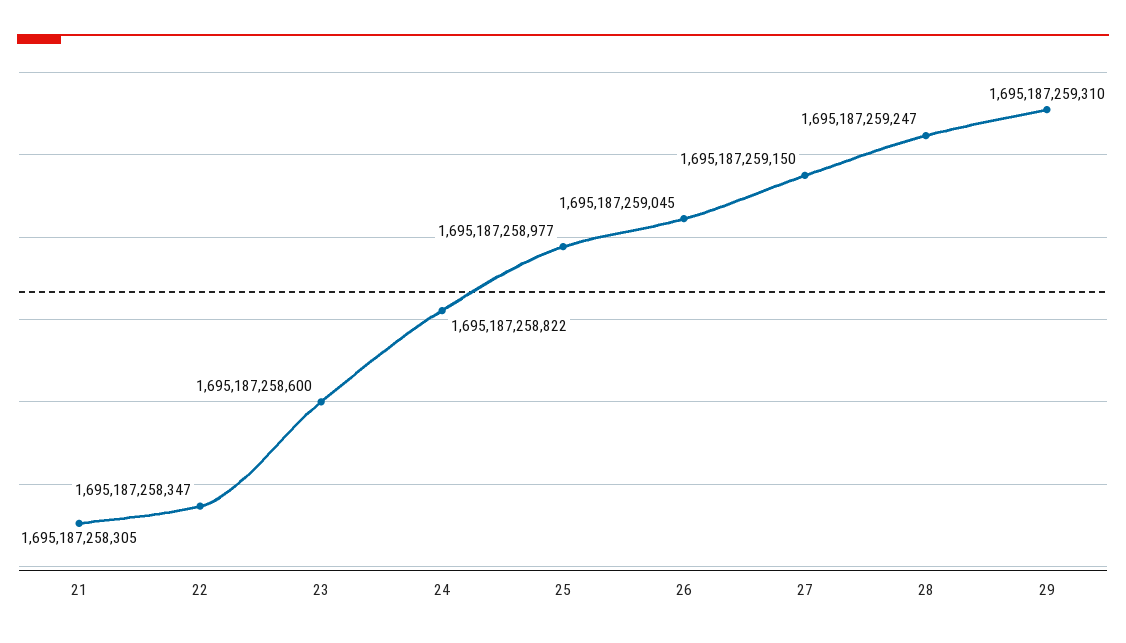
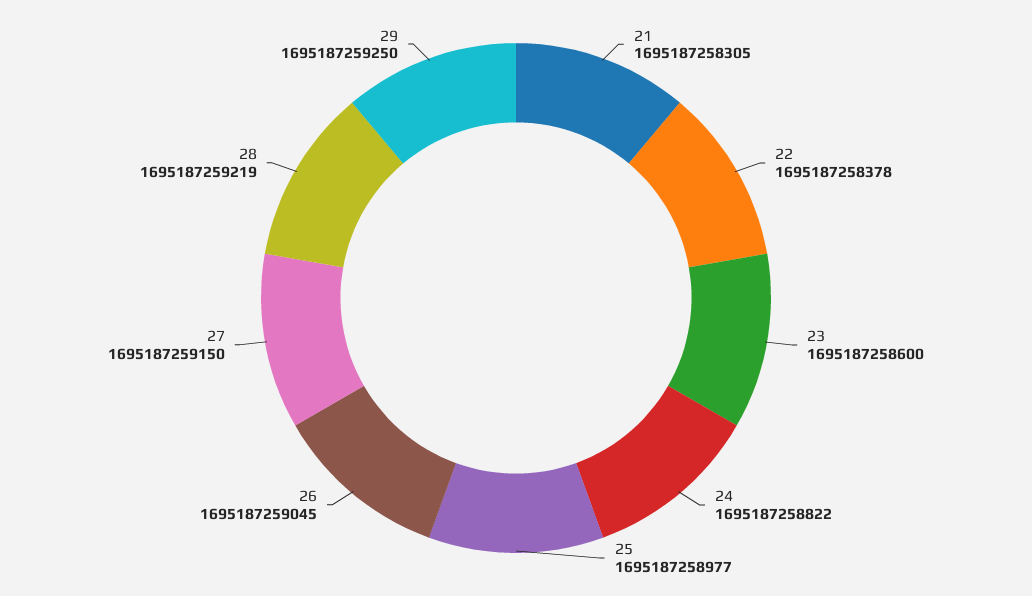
22: 1695187258347 -> 1695187258378
28: 1695187259247 -> 1695187259219
29: 1695187259310 -> 1695187259250

